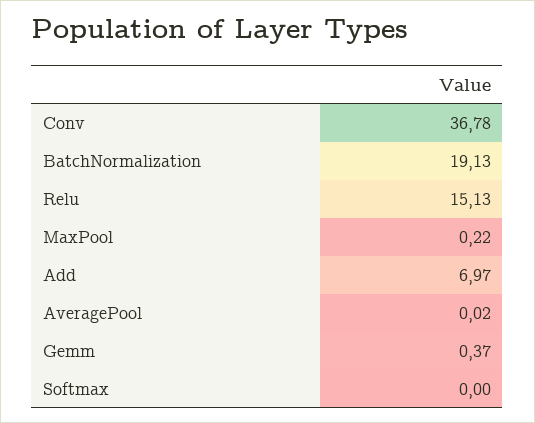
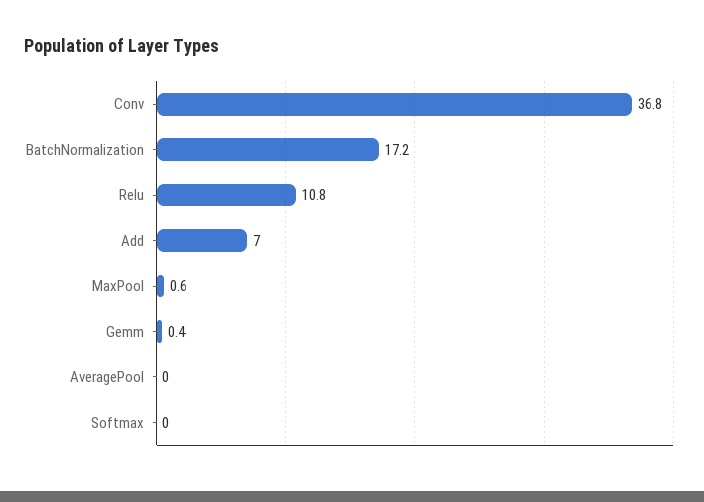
BatchNormalization: 19.13 -> 17.2
Relu: 15.13 -> 10.8
MaxPool: 0.22 -> 0.6

